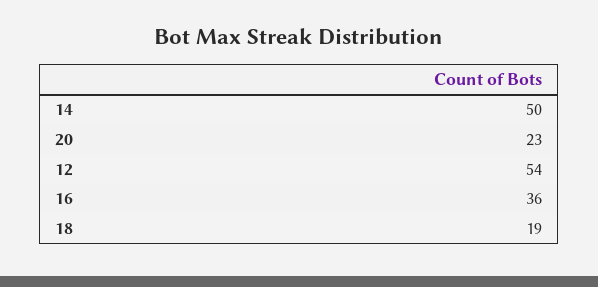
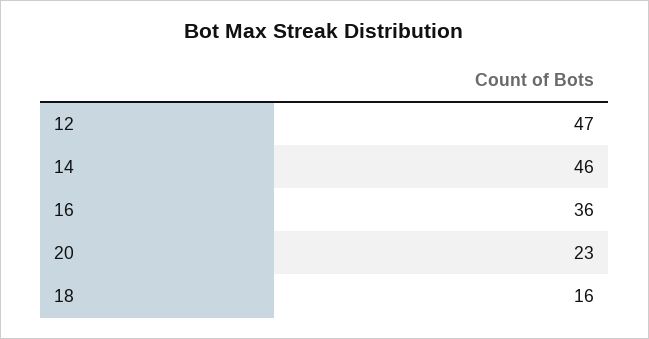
14: 50 -> 46
12: 54 -> 47
18: 19 -> 16

